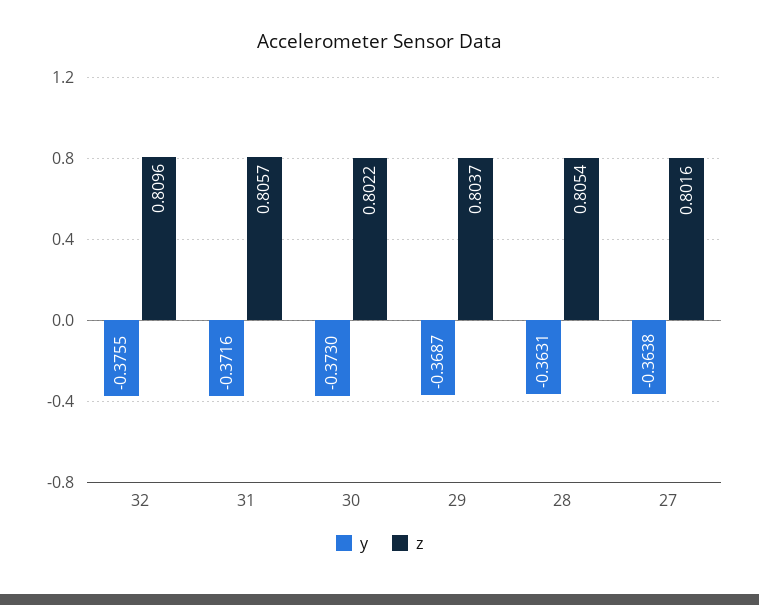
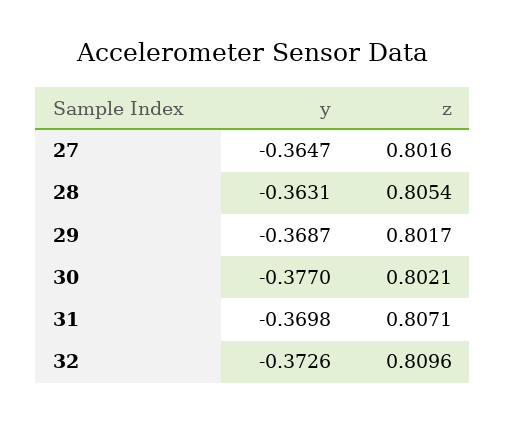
y, 32: -0.3755 -> -0.3726
y, 31: -0.3716 -> -0.3698
z, 31: 0.8057 -> 0.8071
y, 30: -0.373 -> -0.377
z, 30: 0.8022 -> 0.8021
z, 29: 0.8037 -> 0.8017
y, 27: -0.3638 -> -0.3647

